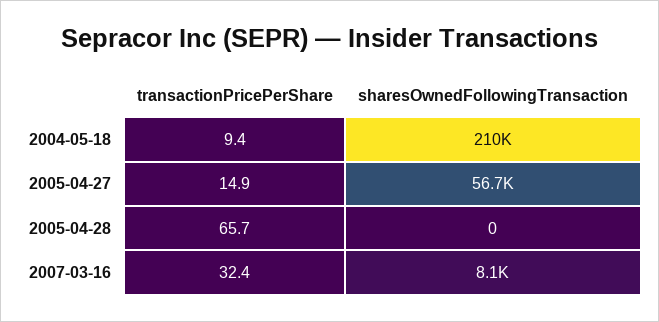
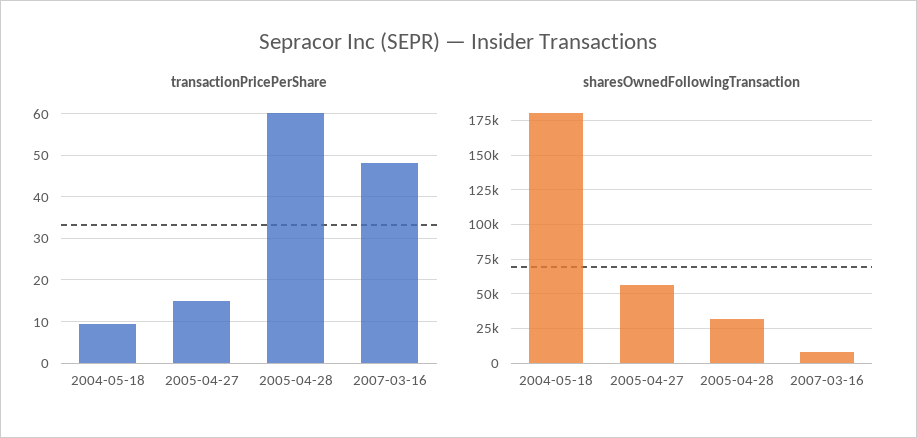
sharesOwnedFollowingTransaction, 2004-05-18: 210000 -> 180000
transactionPricePerShare, 2005-04-28: 65.7 -> 60
sharesOwnedFollowingTransaction, 2005-04-28: 0 -> 30000
transactionPricePerShare, 2007-03-16: 32.4 -> 48

